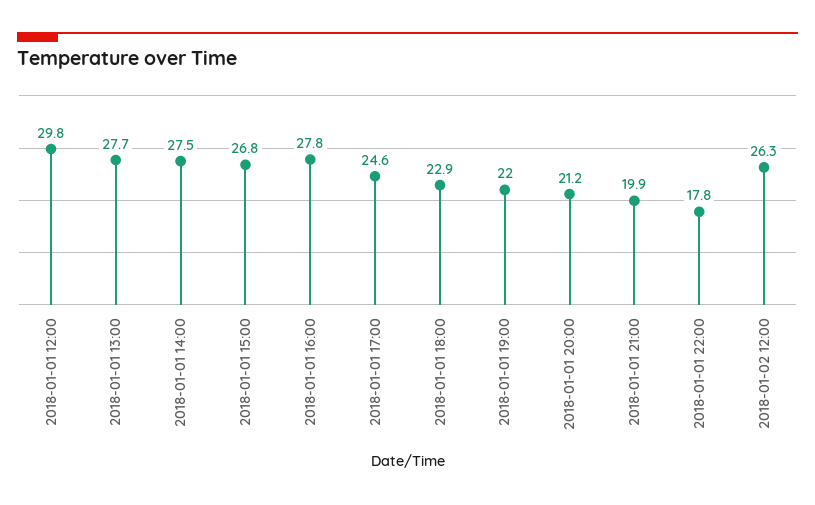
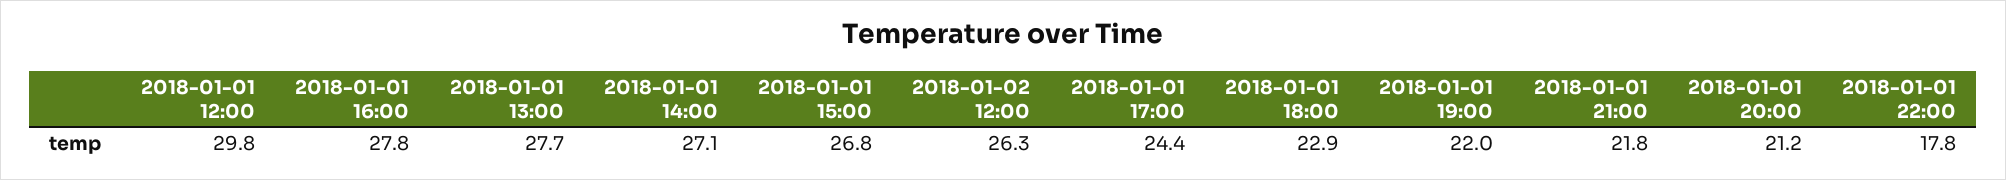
2018-01-01 14:00: 27.5 -> 27.1
2018-01-01 17:00: 24.6 -> 24.4
2018-01-01 21:00: 19.9 -> 21.8

